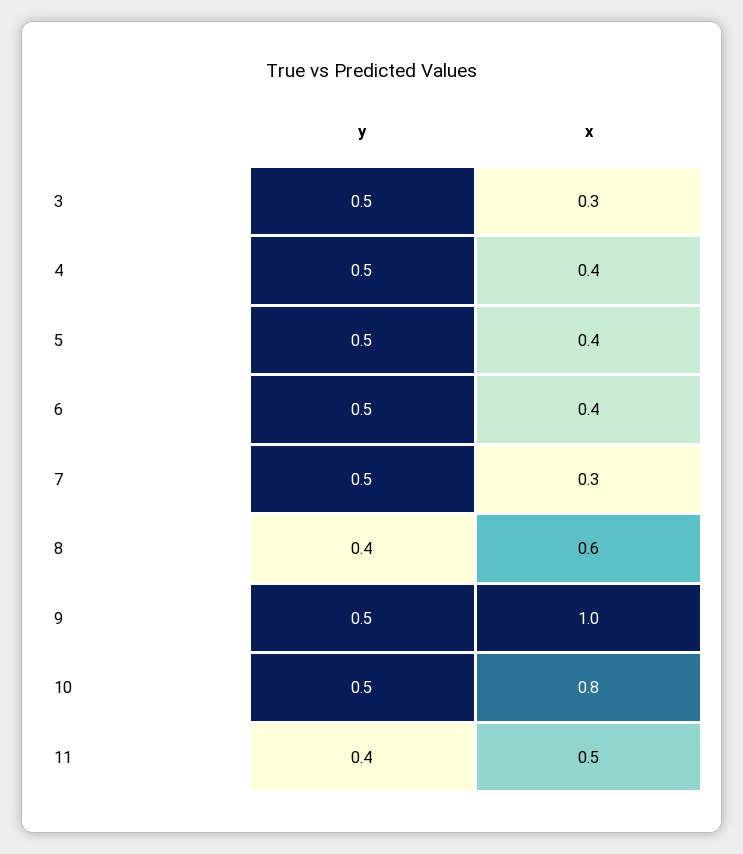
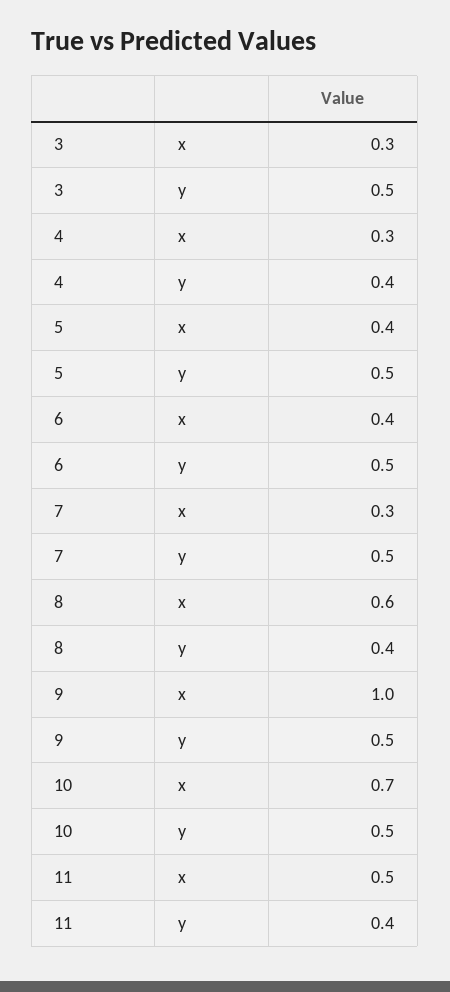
y, 4: 0.5 -> 0.4
x, 4: 0.4 -> 0.3
x, 10: 0.8 -> 0.7

